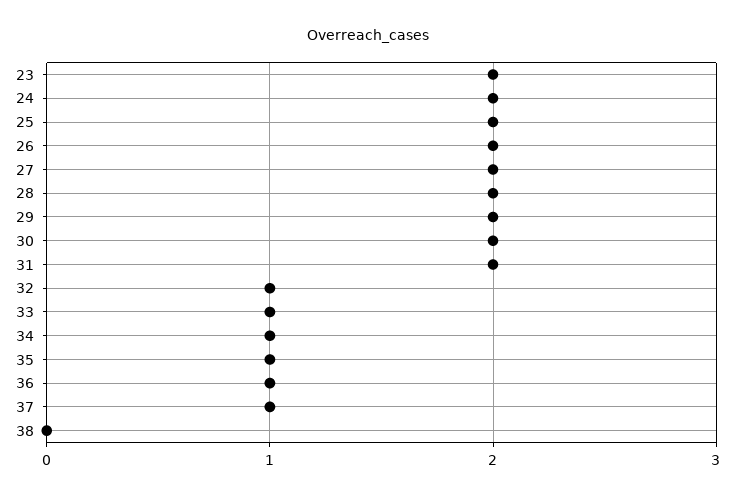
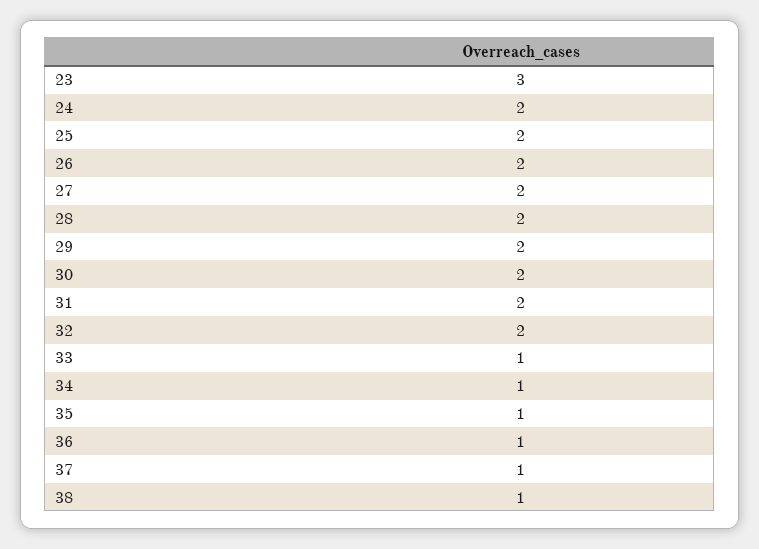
23: 2 -> 3
32: 1 -> 2
38: 0 -> 1

